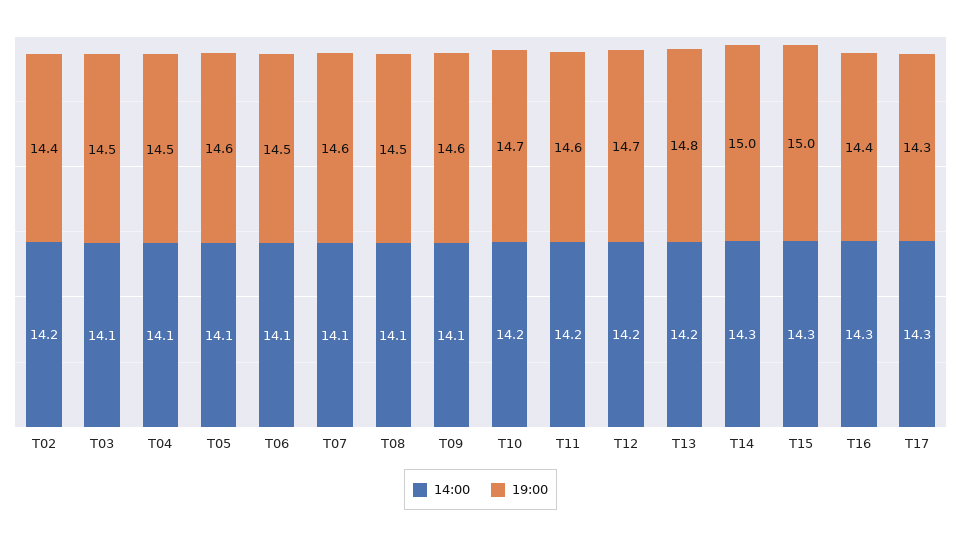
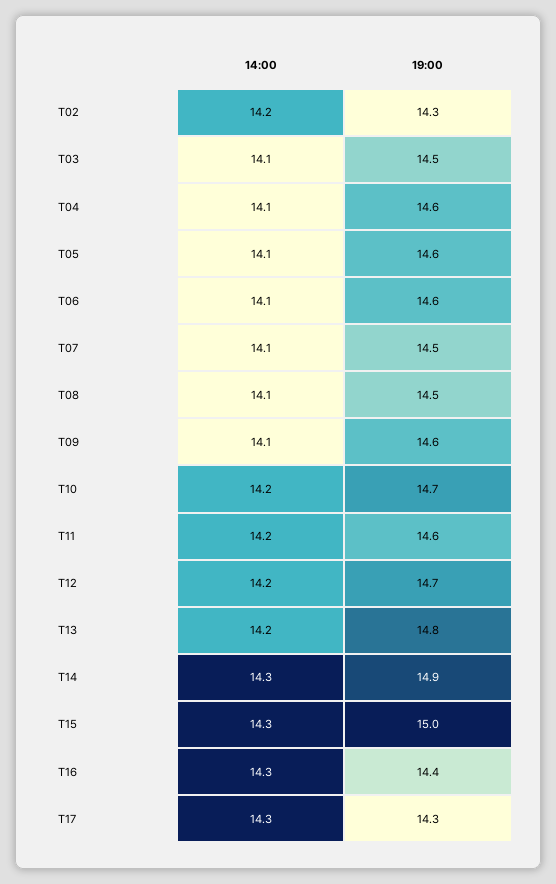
19:00, T02: 14.4 -> 14.3
19:00, T04: 14.5 -> 14.6
19:00, T06: 14.5 -> 14.6
19:00, T07: 14.6 -> 14.5
19:00, T14: 15 -> 14.9

